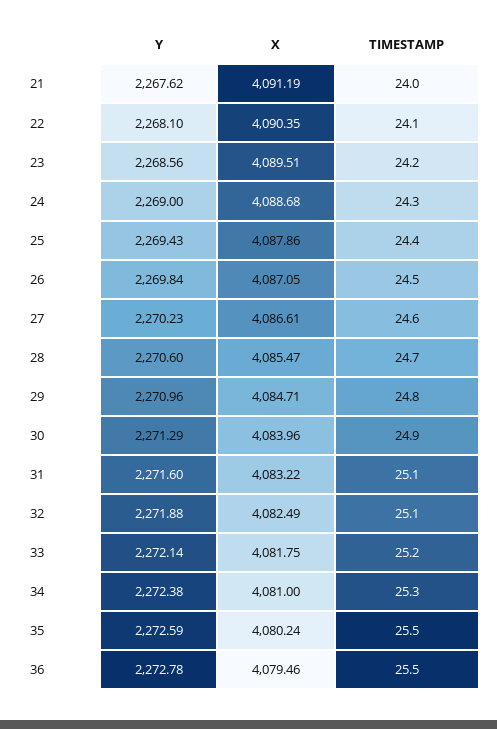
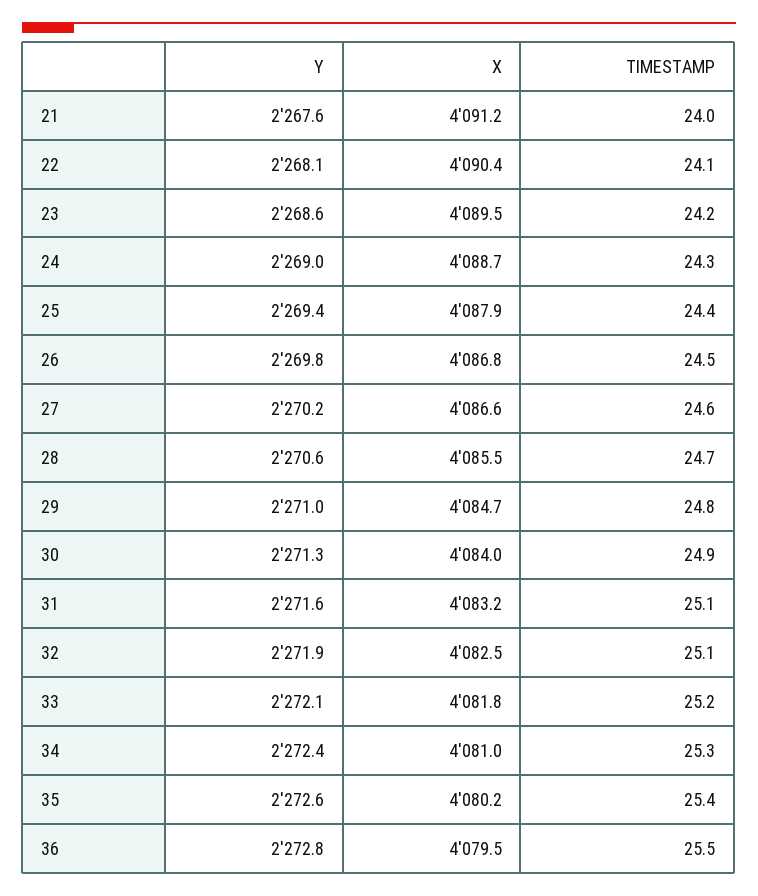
X, 26: 4087.05 -> 4086.8
TIMESTAMP, 35: 25.5 -> 25.4

